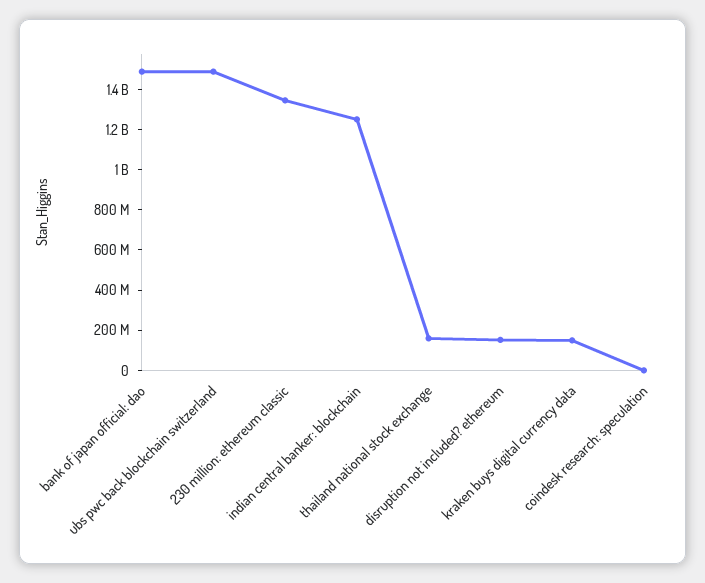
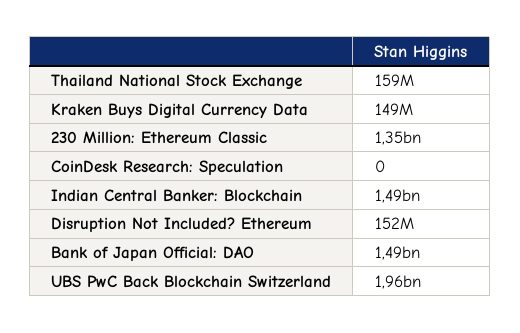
ubs pwc back blockchain switzerland: 1500000000 -> 1960000000
indian central banker: blockchain: 1250000000 -> 1490000000

